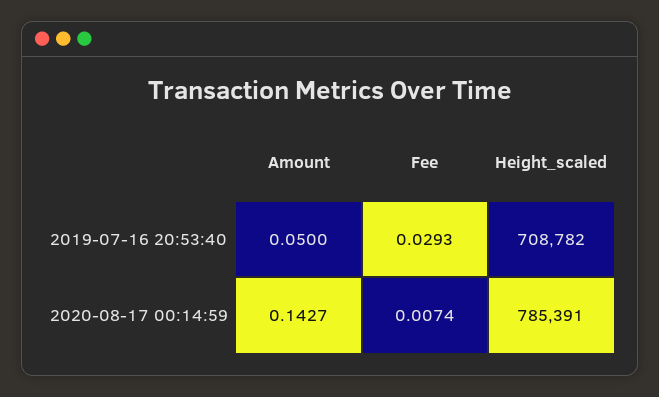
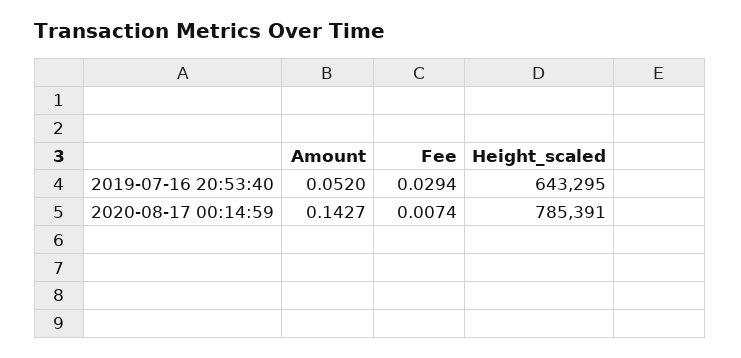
Amount, 2019-07-16 20:53:40: 0.05 -> 0.052
Fee, 2019-07-16 20:53:40: 0.0293 -> 0.0294
Height_scaled, 2019-07-16 20:53:40: 708782 -> 643295

